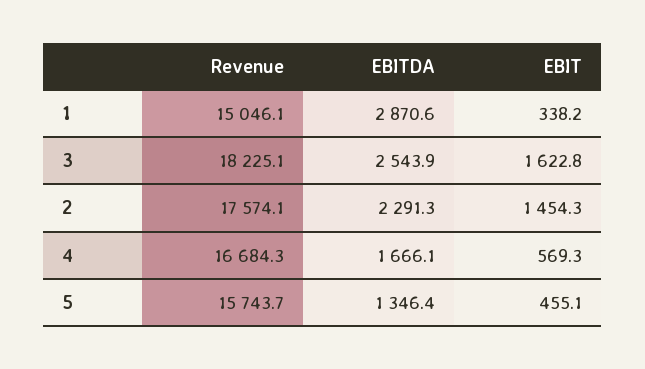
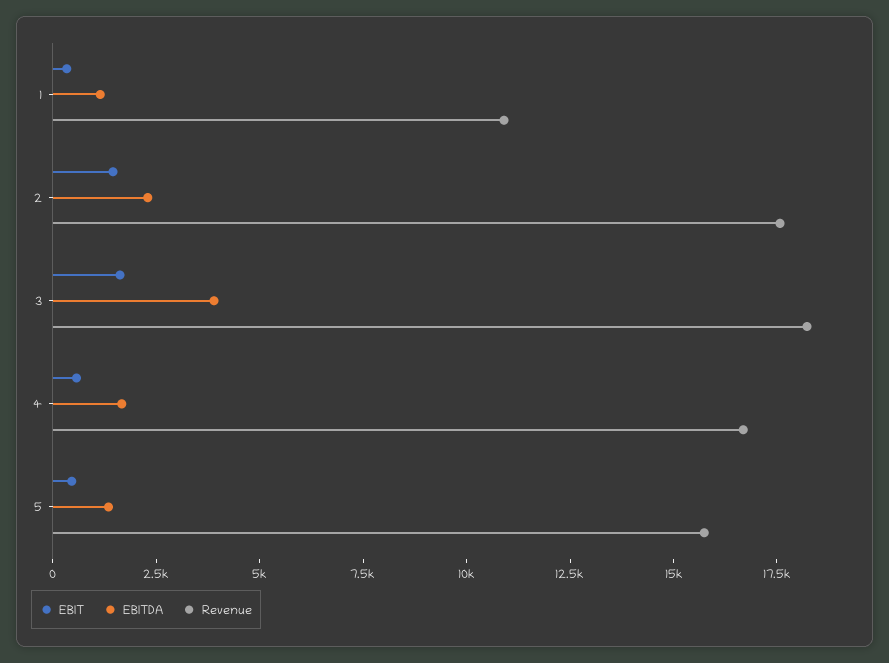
Revenue, 1: 15046.1 -> 11000
EBITDA, 1: 2870.6 -> 1000
EBITDA, 3: 2543.9 -> 4000

